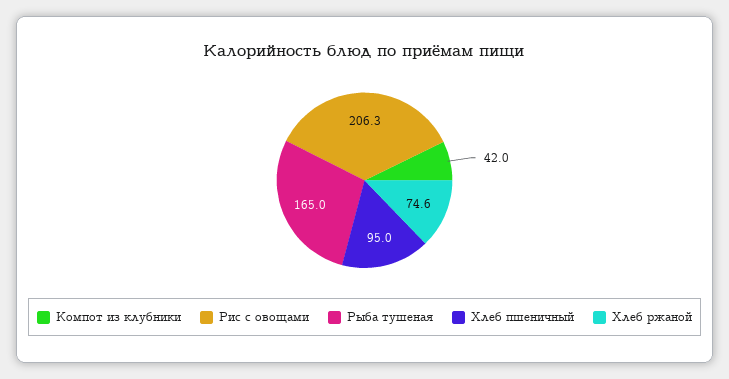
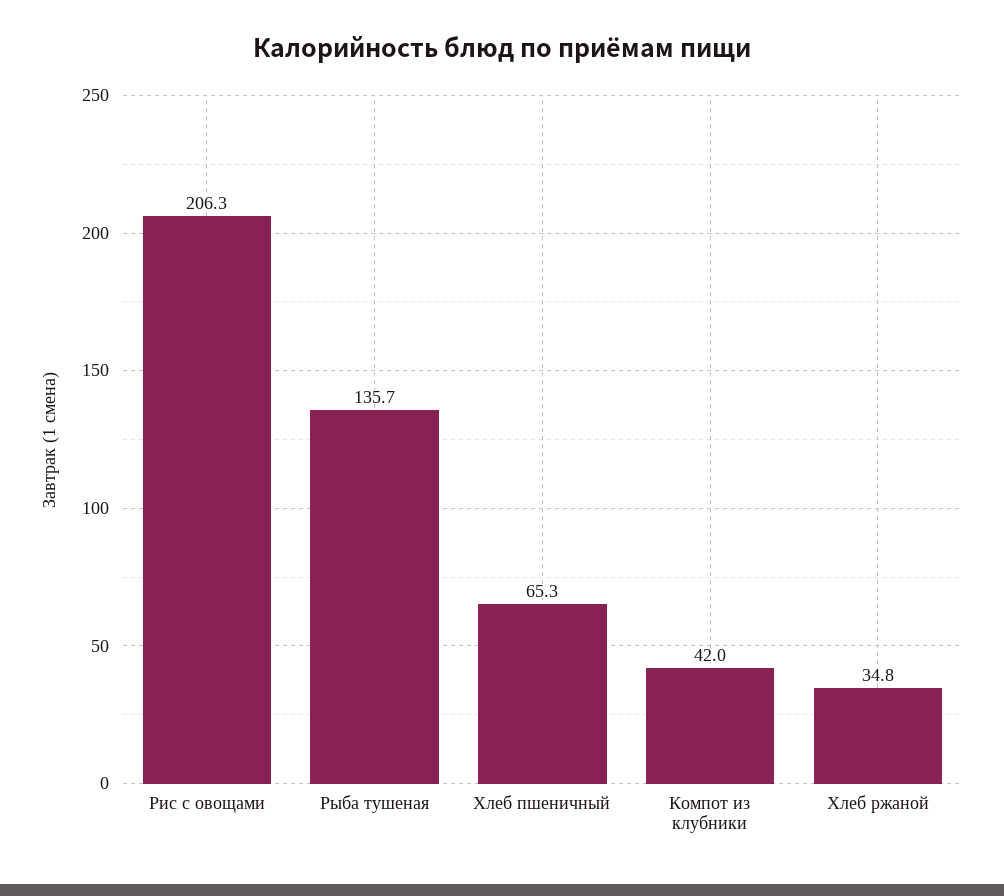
Рыба тушеная: 165 -> 135.7
Хлеб пшеничный: 95 -> 65.3
Хлеб ржаной: 74.6 -> 34.8

